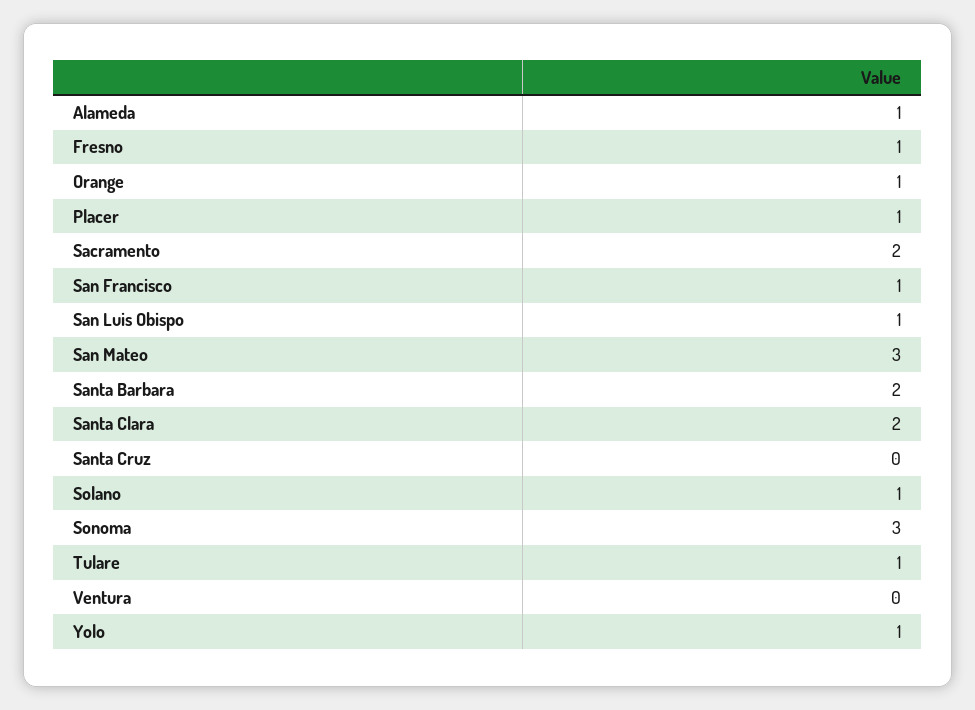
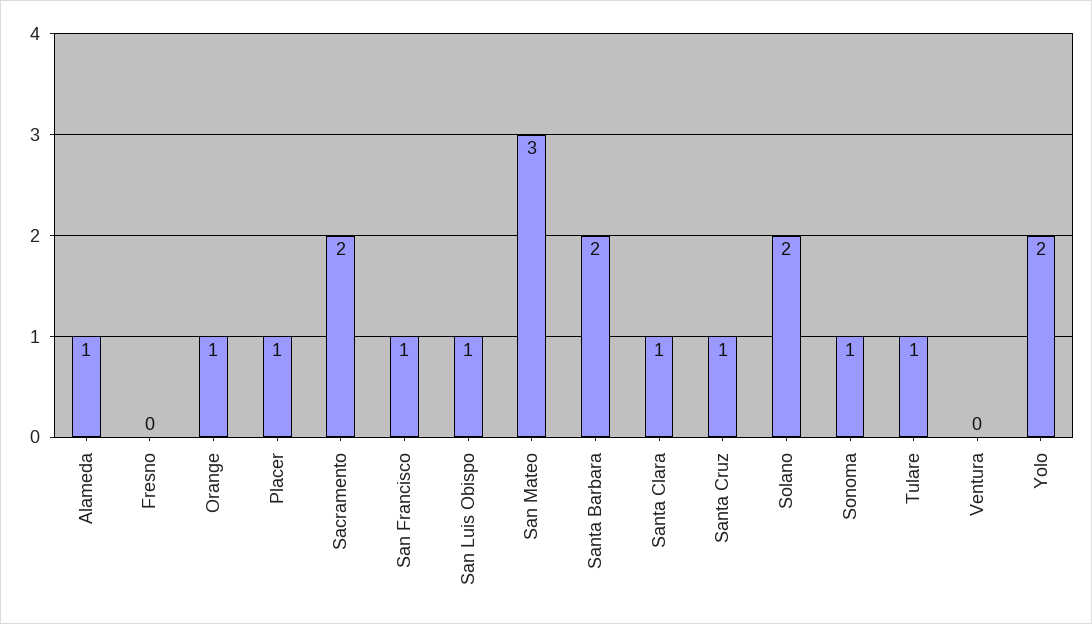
Fresno: 1 -> 0
Santa Clara: 2 -> 1
Santa Cruz: 0 -> 1
Solano: 1 -> 2
Sonoma: 3 -> 1
Yolo: 1 -> 2

